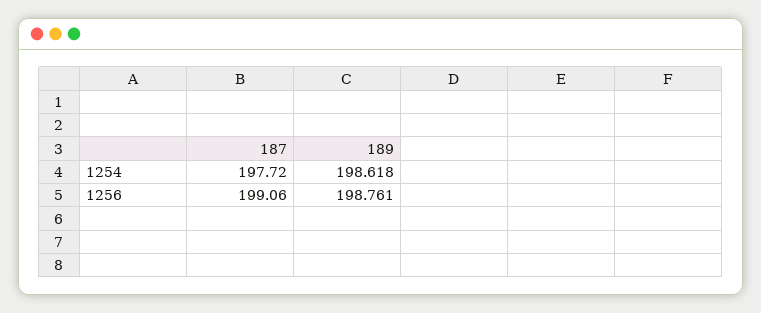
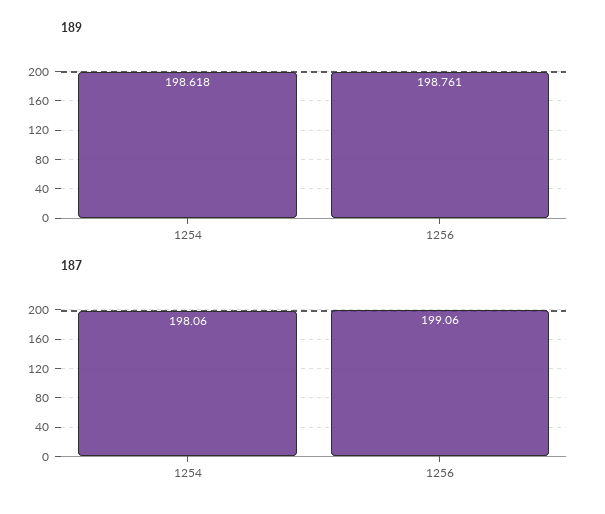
187, 1254: 197.72 -> 198.06

